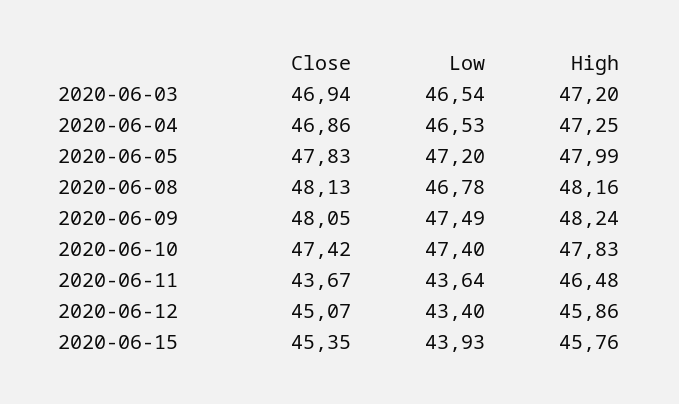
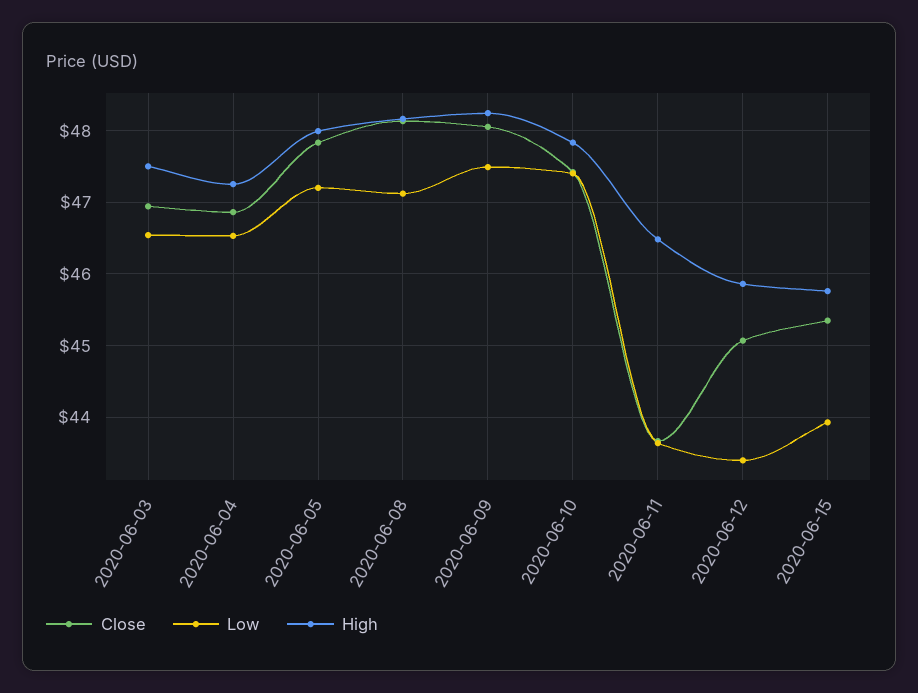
High, 2020-06-03: 47.2 -> 47.5
Low, 2020-06-08: 46.78 -> 47.1

